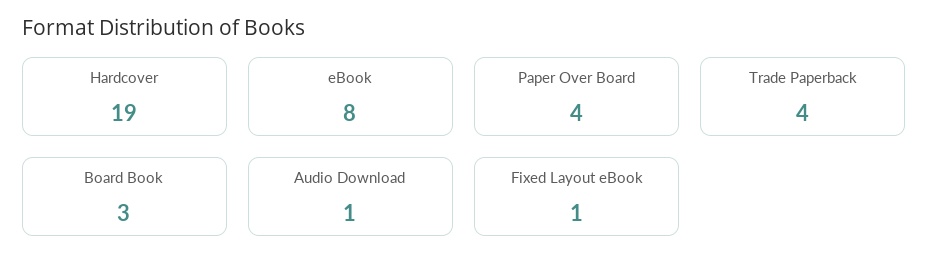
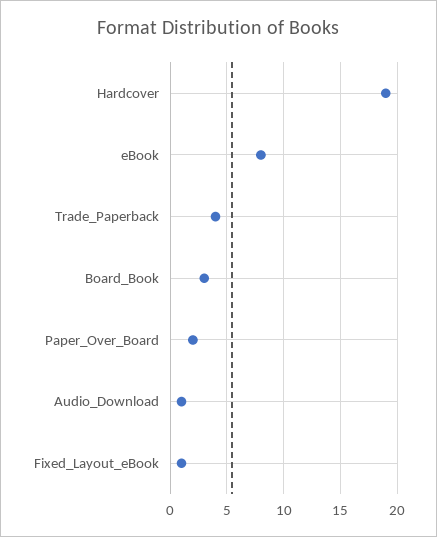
Paper Over Board: 4 -> 2

